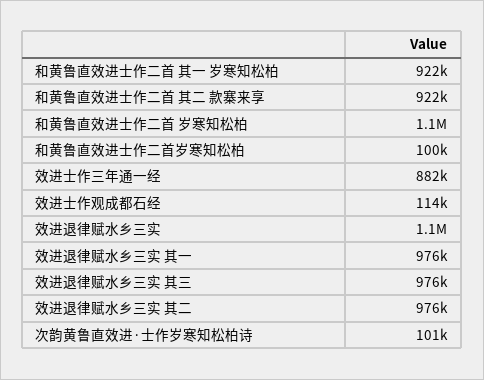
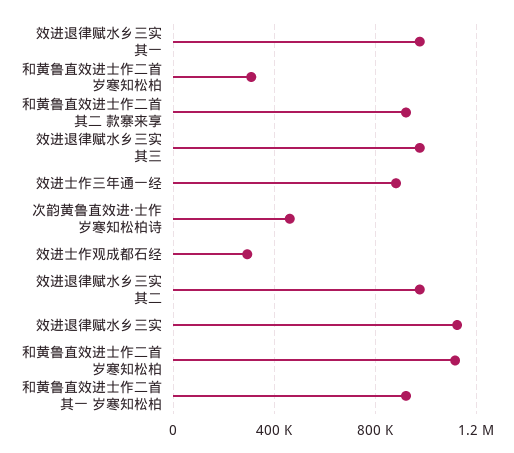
和黄鲁直效进士作二首岁寒知松柏: 100000 -> 300000
效进士作观成都石经: 114000 -> 300000
次韵黄鲁直效进·士作岁寒知松柏诗: 101000 -> 450000

